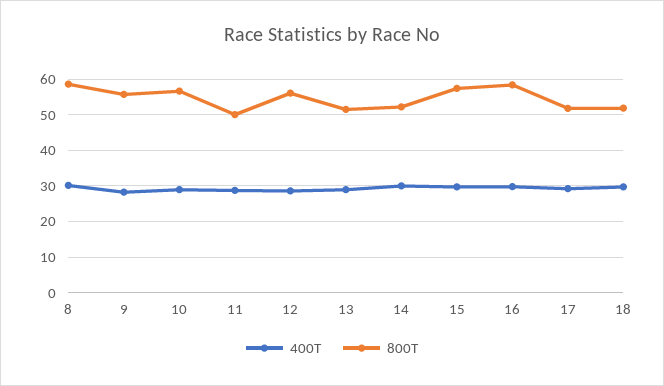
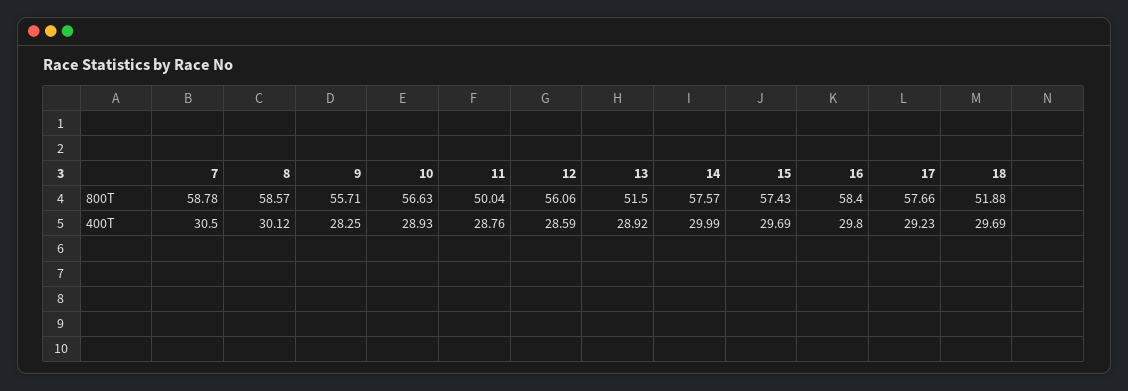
800T, 14: 52 -> 57.57
800T, 17: 52 -> 57.66
800T, 7: none -> 58.78
400T, 7: none -> 30.5

